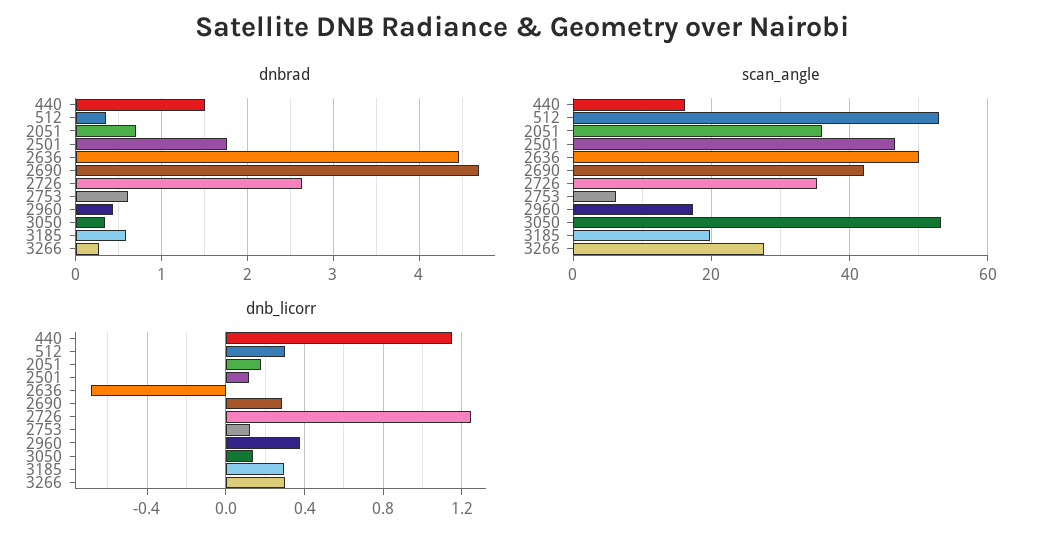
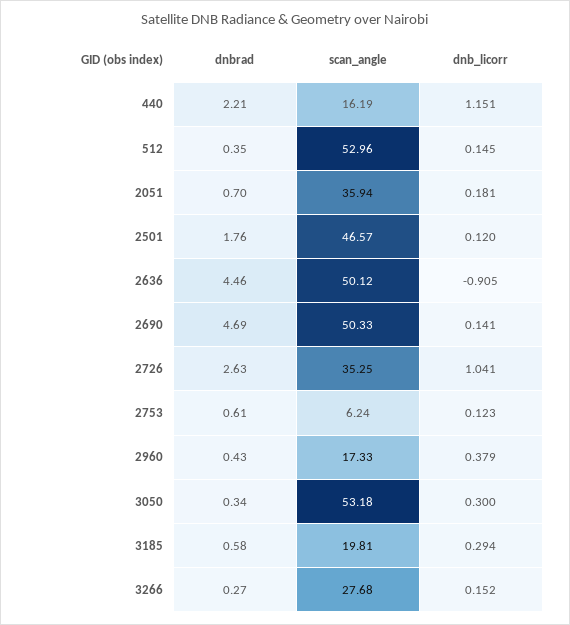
dnbrad, 440: 1.5 -> 2.21
scan_angle, 2690: 42 -> 50.33
dnb_licorr, 512: 0.3 -> 0.145
dnb_licorr, 2636: -0.7 -> -0.905
dnb_licorr, 2690: 0.3 -> 0.141
dnb_licorr, 2726: 1.25 -> 1.041
dnb_licorr, 3050: 0.15 -> 0.3
dnb_licorr, 3266: 0.3 -> 0.152

